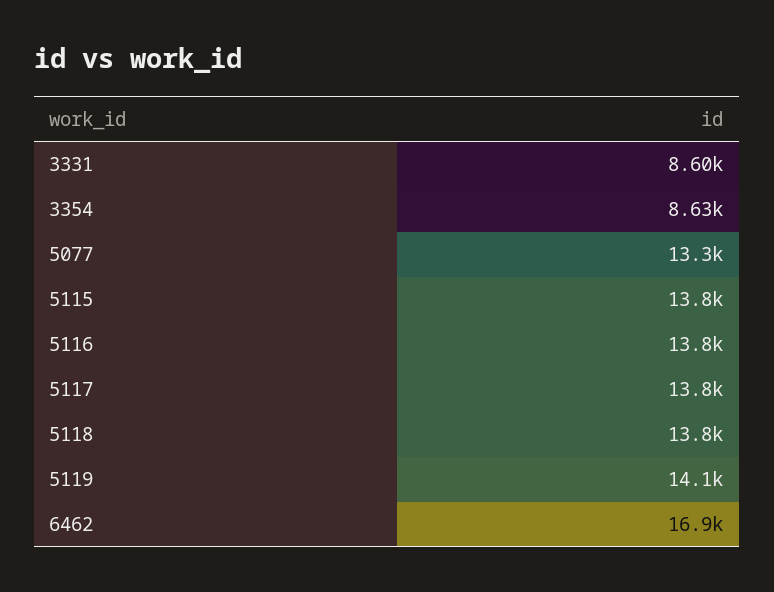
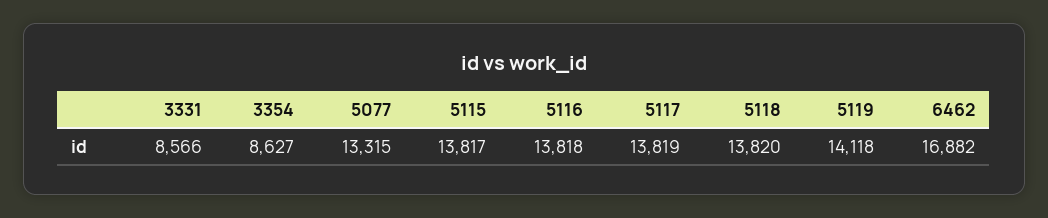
3331: 8600 -> 8566

